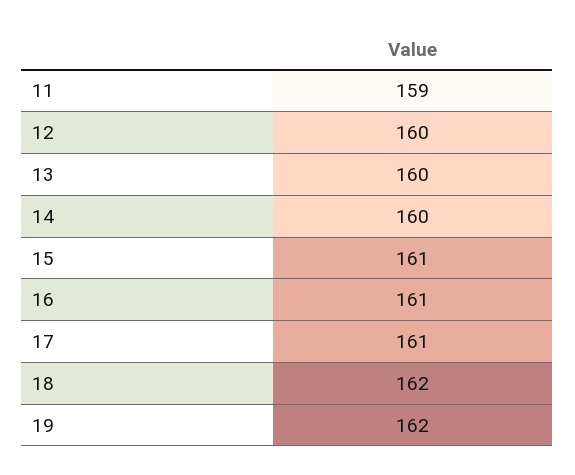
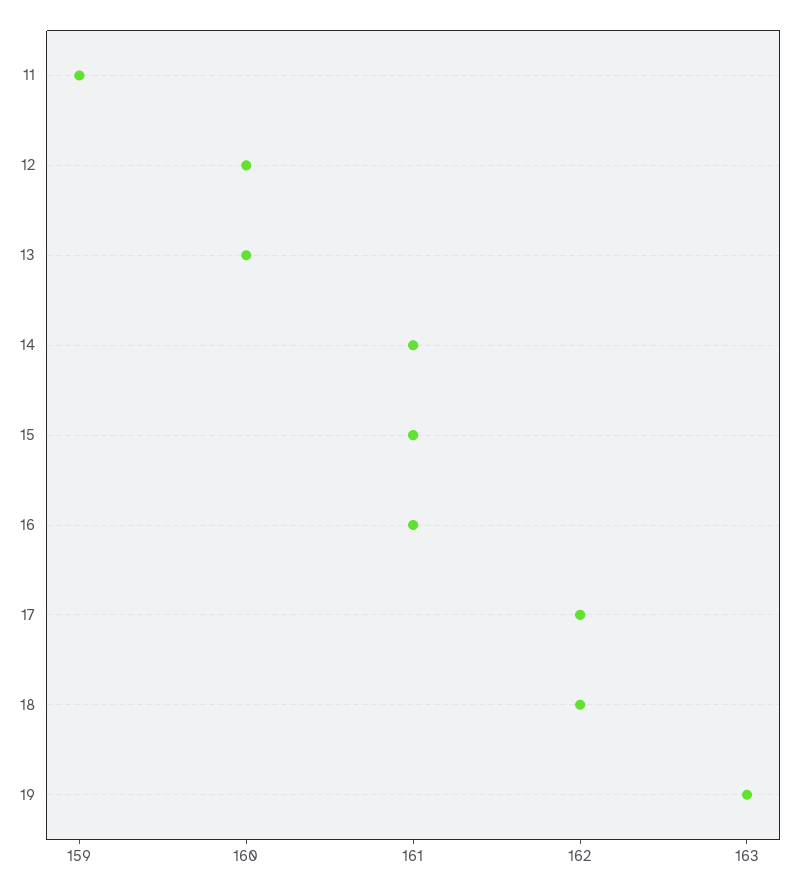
14: 160 -> 161
17: 161 -> 162
19: 162 -> 163

